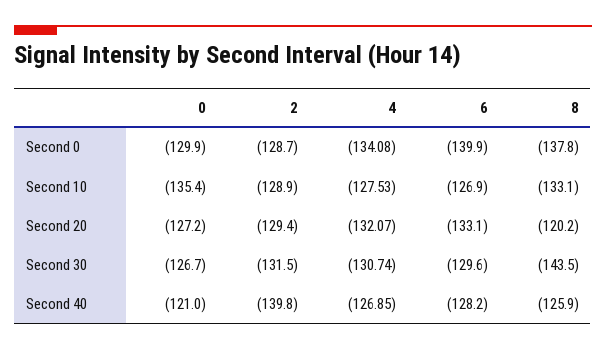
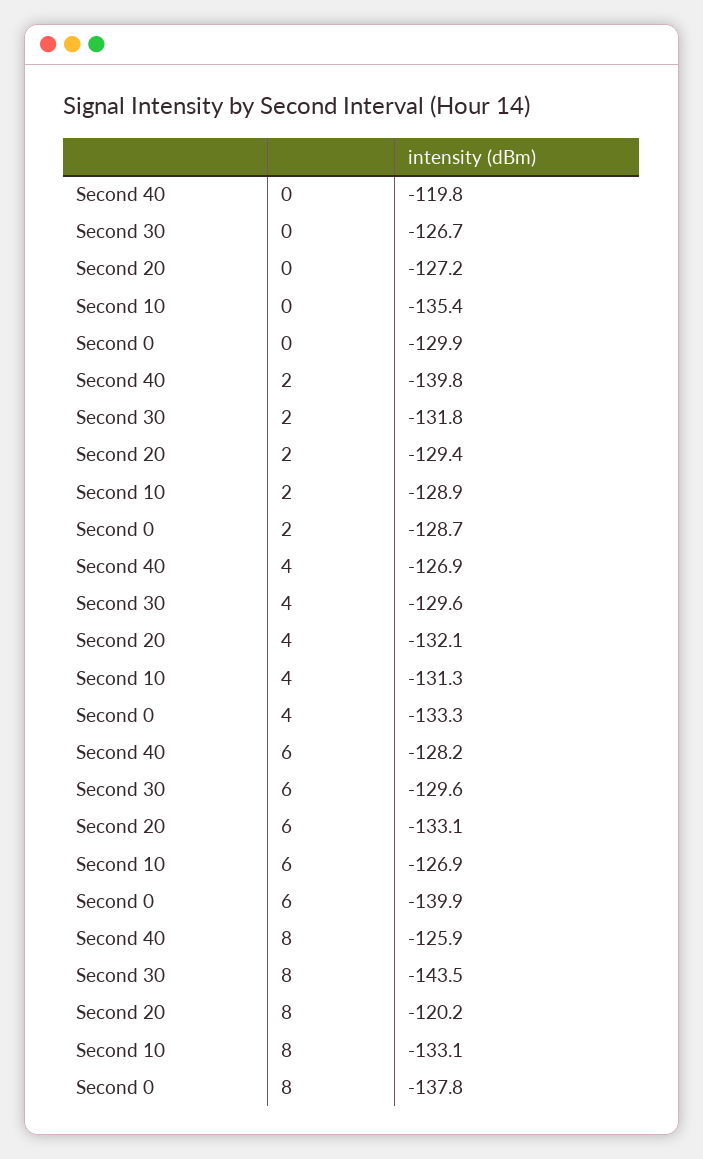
4, Second 0: -134.08 -> -133.3
4, Second 10: -127.53 -> -131.3
2, Second 30: -131.5 -> -131.8
4, Second 30: -130.74 -> -129.6
0, Second 40: -121 -> -119.8

